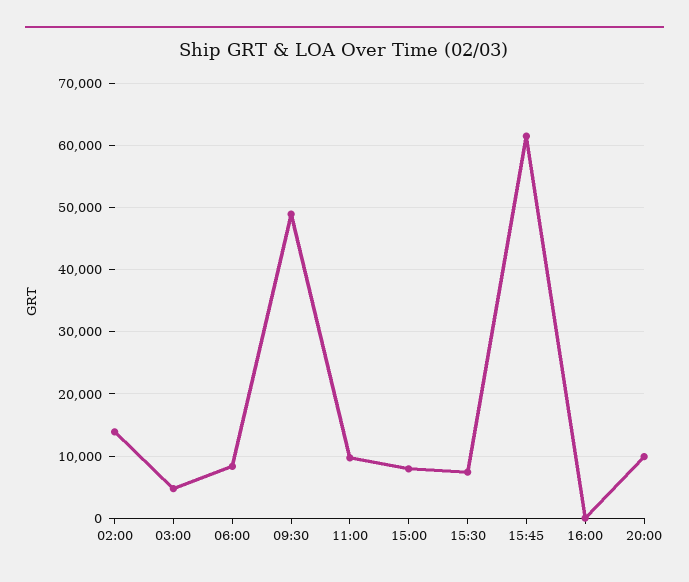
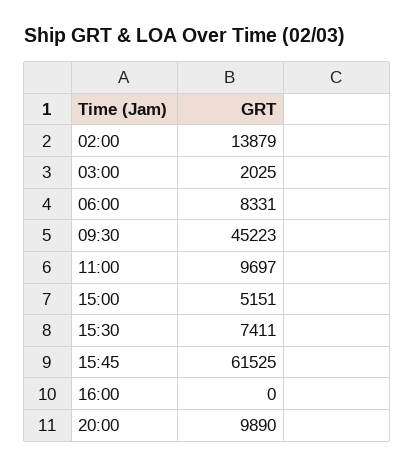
03:00: 5000 -> 2025
09:30: 49000 -> 45223
15:00: 8000 -> 5151

